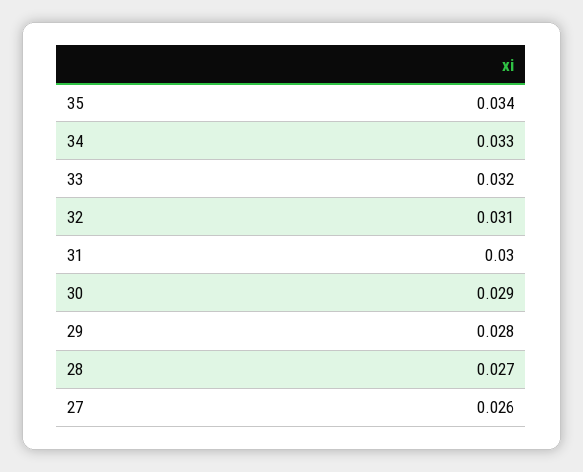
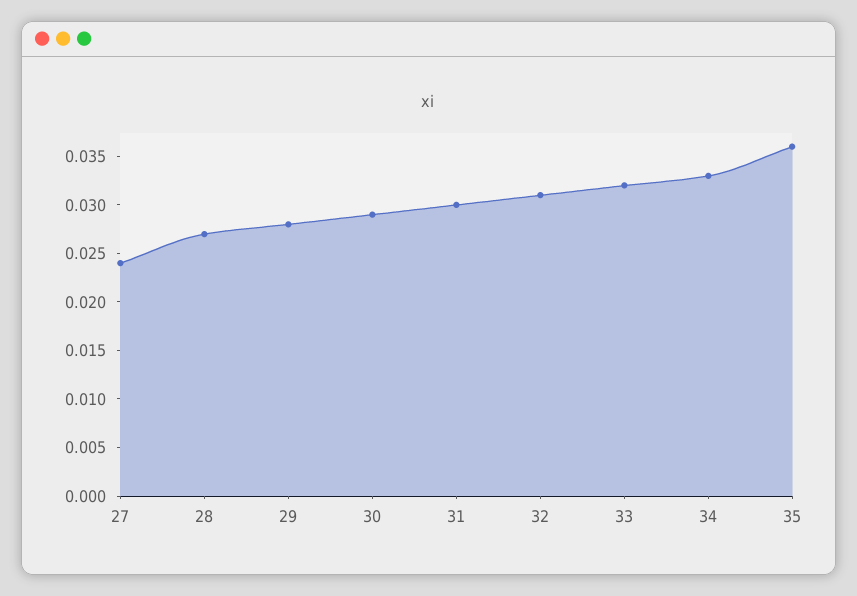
35: 0.034 -> 0.036
27: 0.026 -> 0.024

